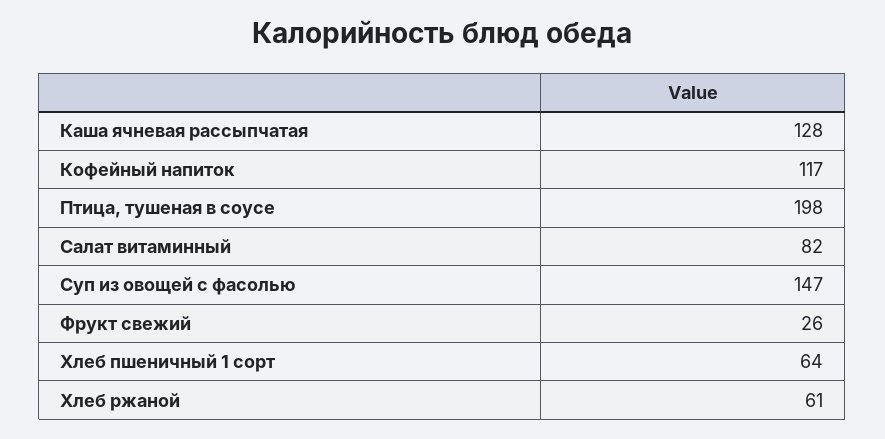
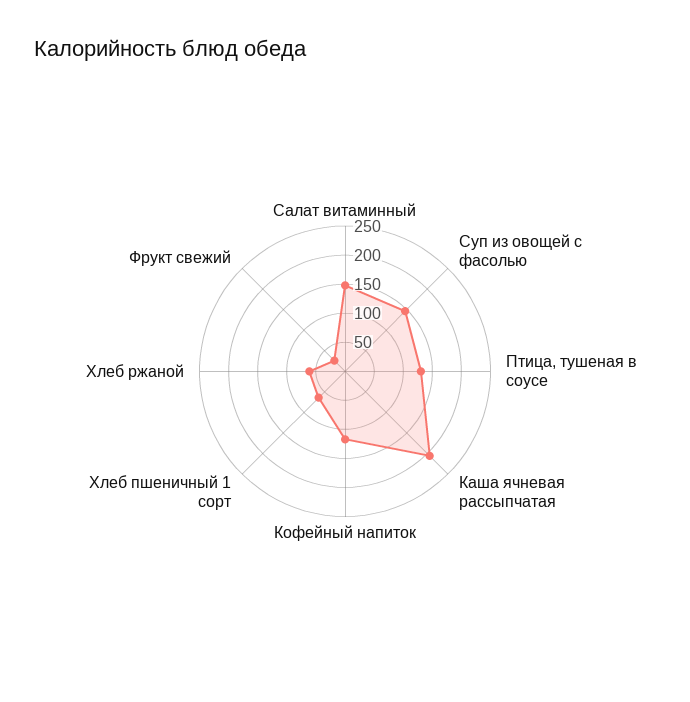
Каша ячневая рассыпчатая: 128 -> 200
Птица, тушеная в соусе: 198 -> 125
Салат витаминный: 82 -> 150

